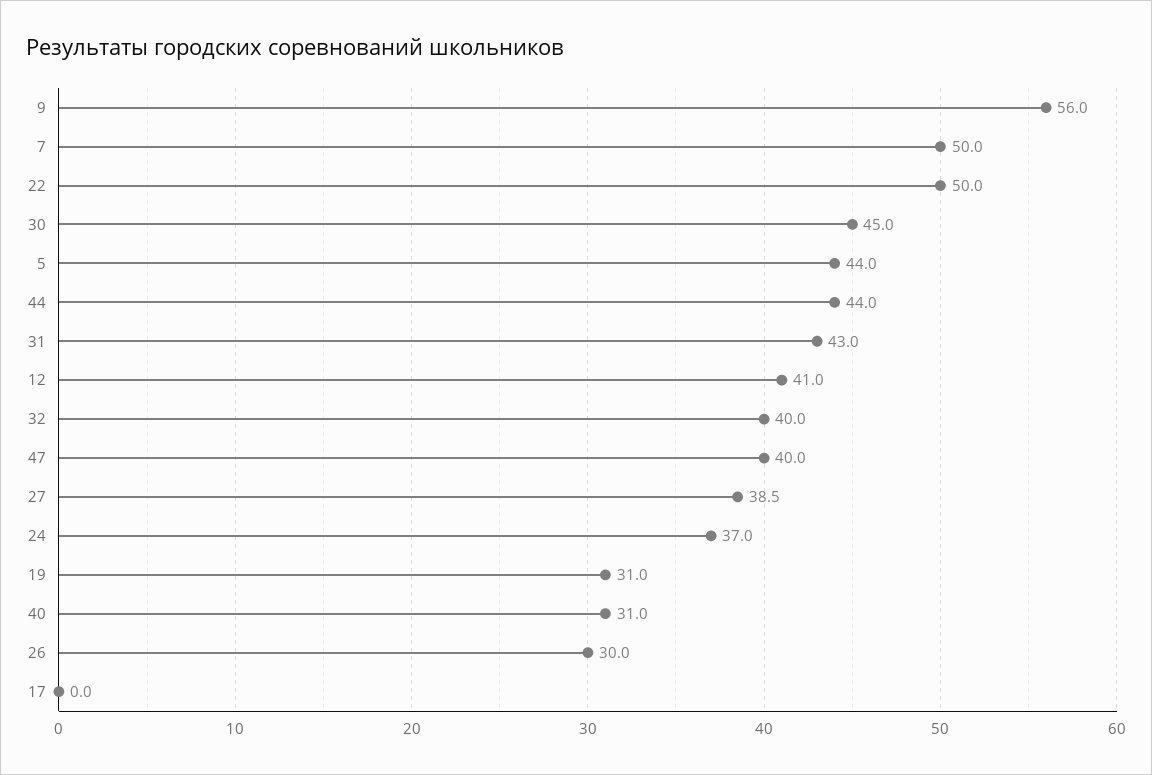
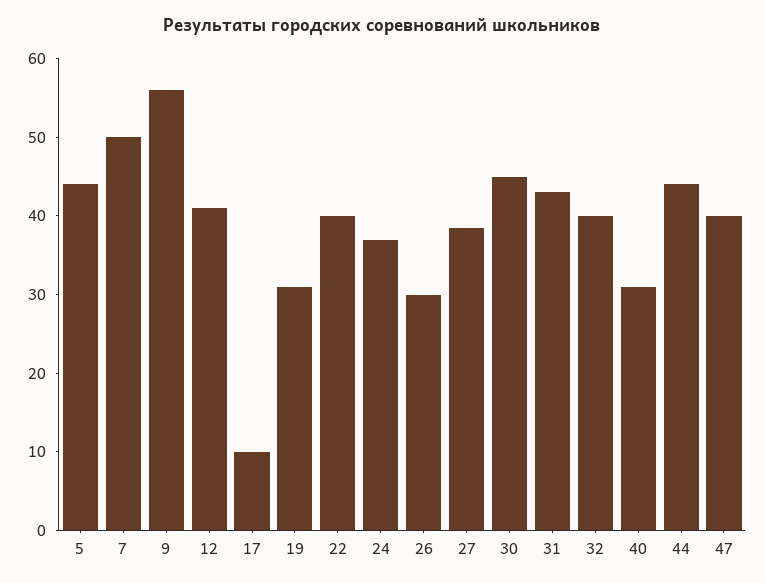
22: 50 -> 40
17: 0 -> 10

